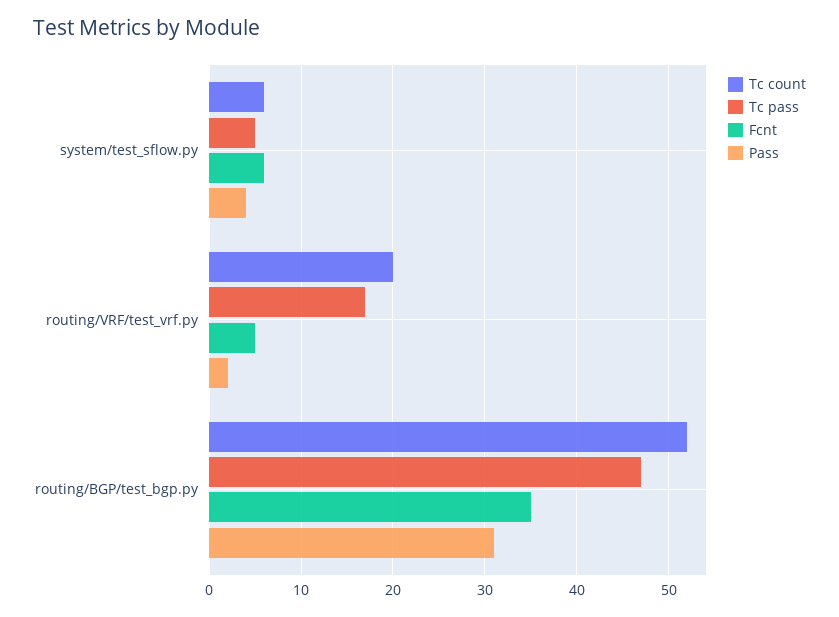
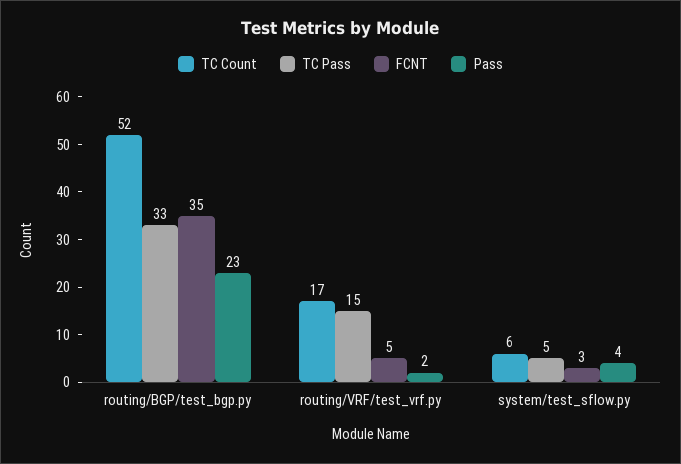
Fcnt, system/test_sflow.py: 6 -> 3
Tc count, routing/VRF/test_vrf.py: 20 -> 17
Tc pass, routing/VRF/test_vrf.py: 17 -> 15
Tc pass, routing/BGP/test_bgp.py: 47 -> 33
Pass, routing/BGP/test_bgp.py: 31 -> 23

